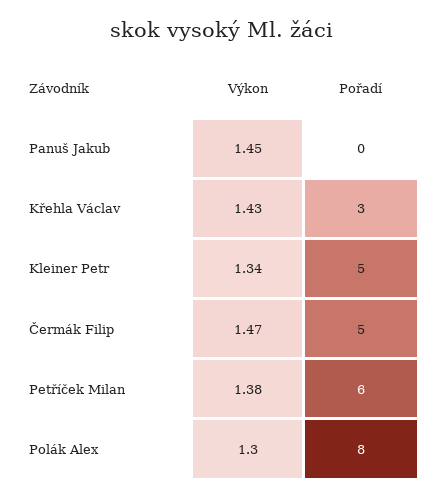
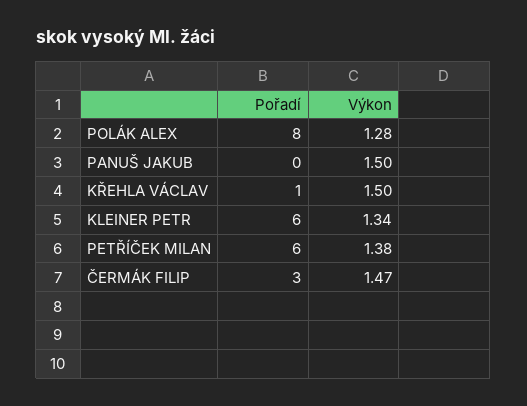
Výkon, Panuš Jakub: 1.45 -> 1.5
Výkon, Křehla Václav: 1.43 -> 1.5
Pořadí, Křehla Václav: 3 -> 1
Pořadí, Kleiner Petr: 5 -> 6
Pořadí, Čermák Filip: 5 -> 3
Výkon, Polák Alex: 1.3 -> 1.28

